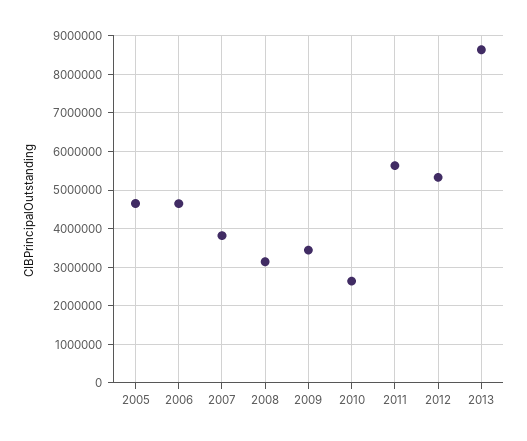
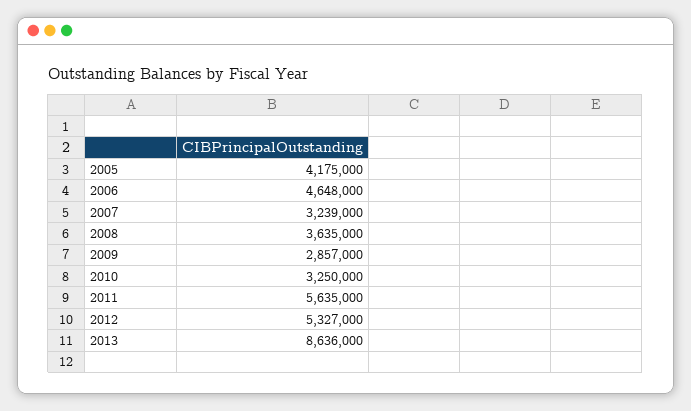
2005: 4600000 -> 4175000
2007: 3800000 -> 3239000
2008: 3200000 -> 3635000
2009: 3400000 -> 2857000
2010: 2600000 -> 3250000

